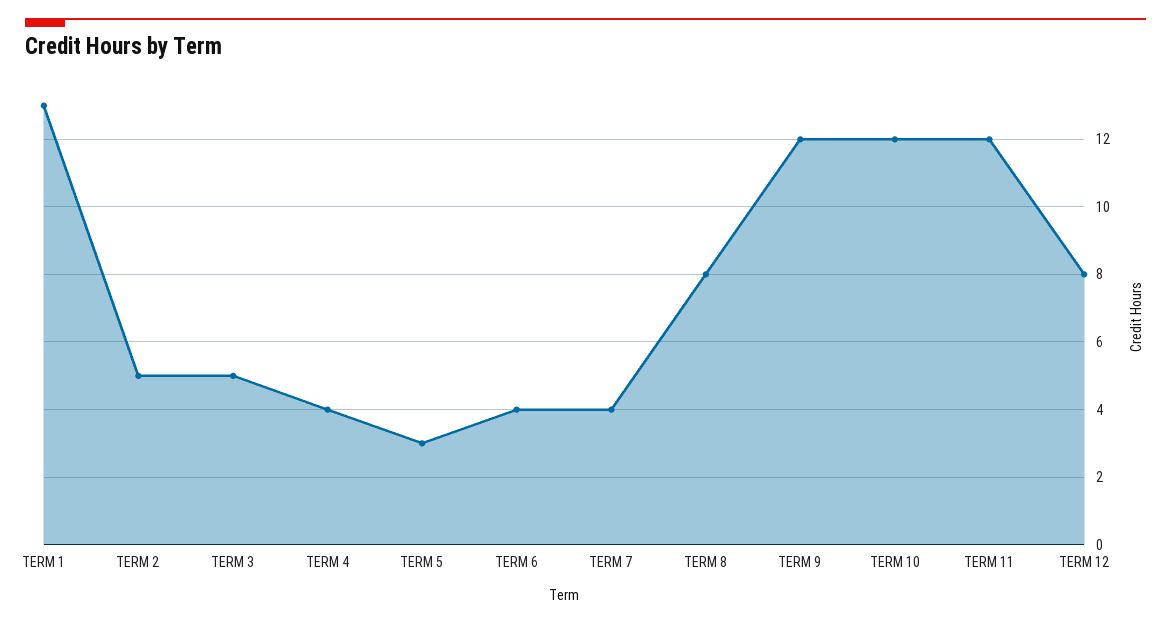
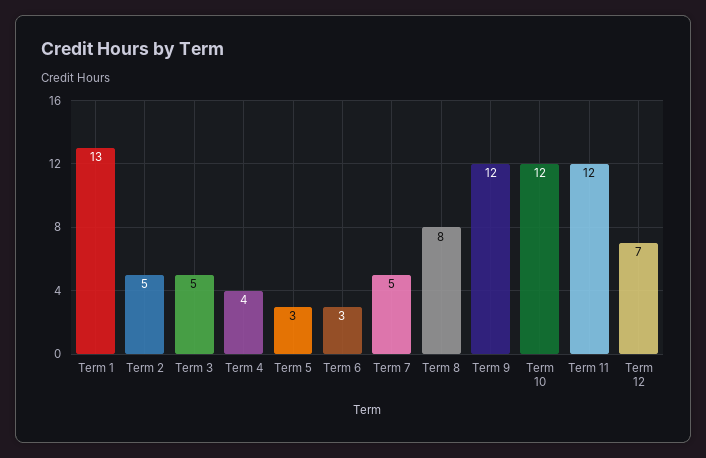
TERM 6: 4 -> 3
TERM 7: 4 -> 5
TERM 12: 8 -> 7

